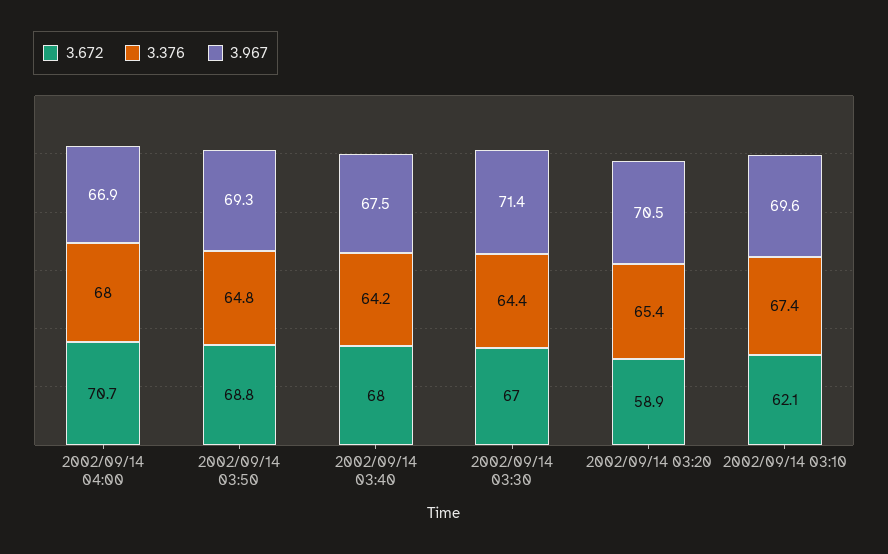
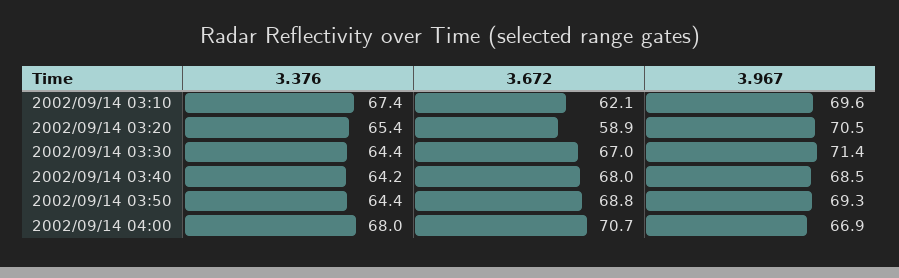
3.376, 2002/09/14 03:50: 64.8 -> 64.4
3.967, 2002/09/14 03:40: 67.5 -> 68.5

